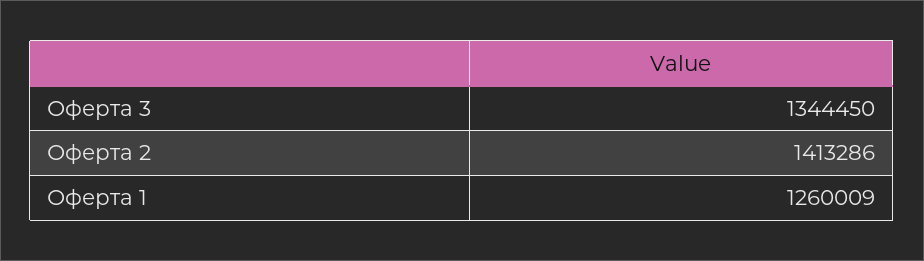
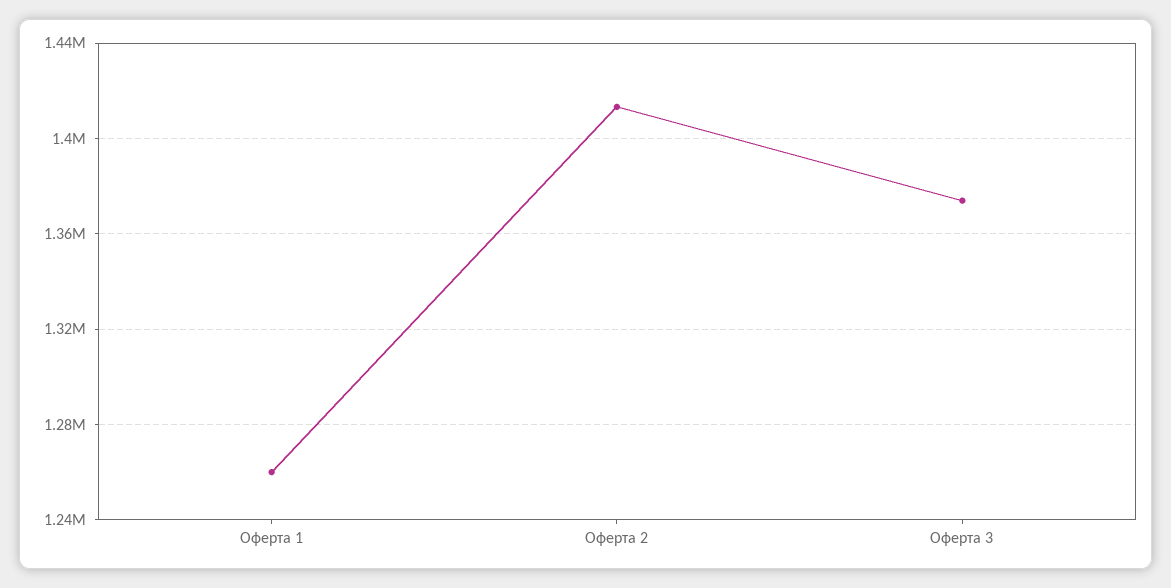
Оферта 3: 1344450 -> 1375000

